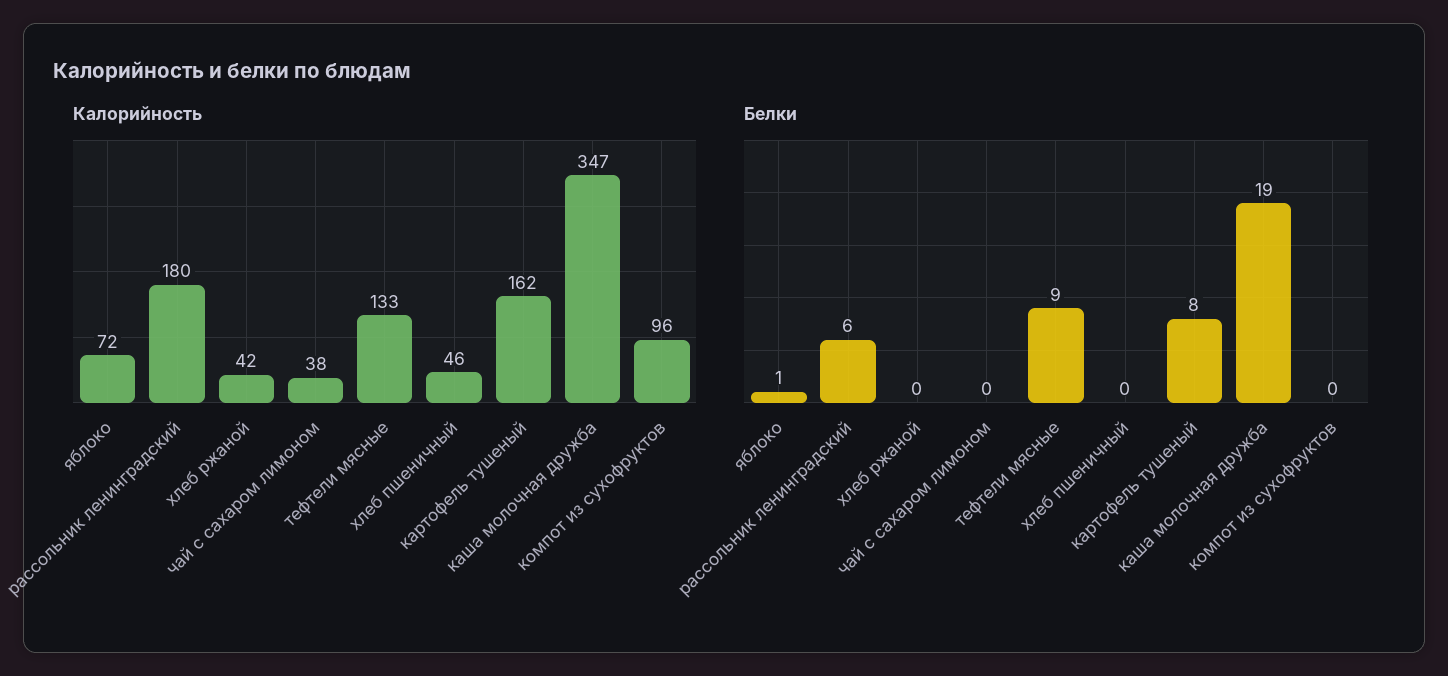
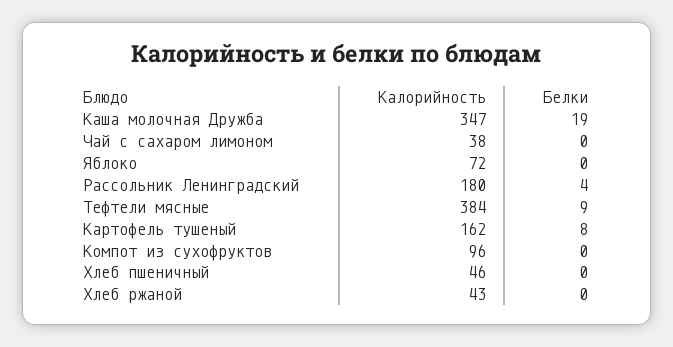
Калорийность, хлеб ржаной: 42 -> 43
Калорийность, тефтели мясные: 133 -> 384
Белки, яблоко: 1 -> 0
Белки, рассольник ленинградский: 6 -> 4

